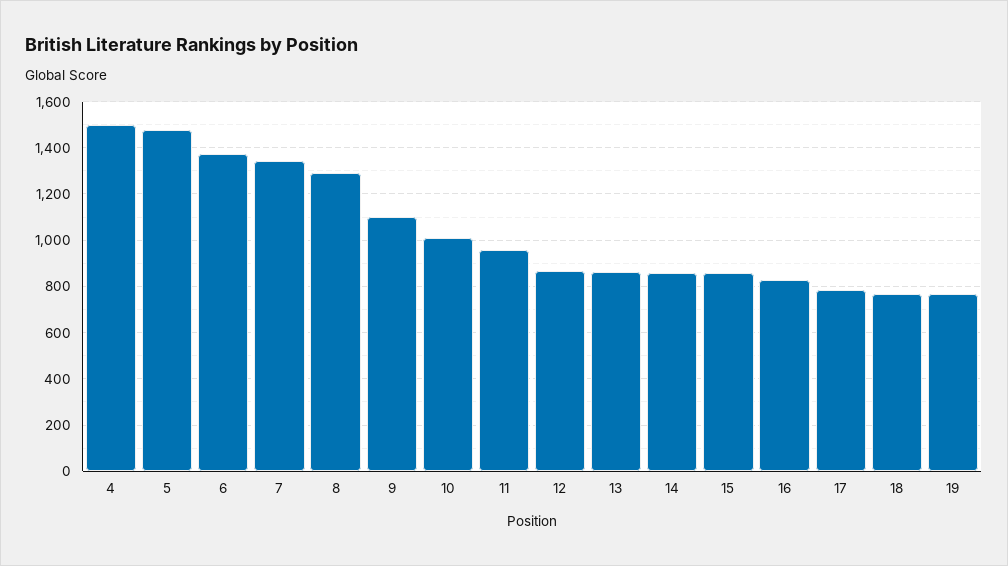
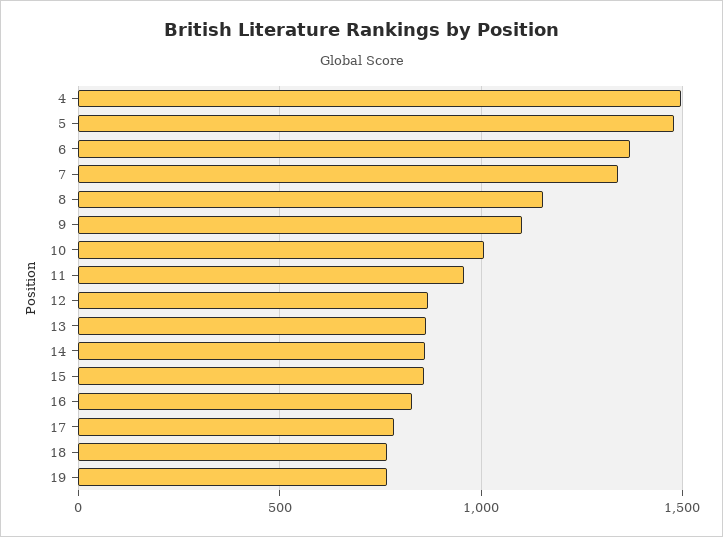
8: 1300 -> 1150

